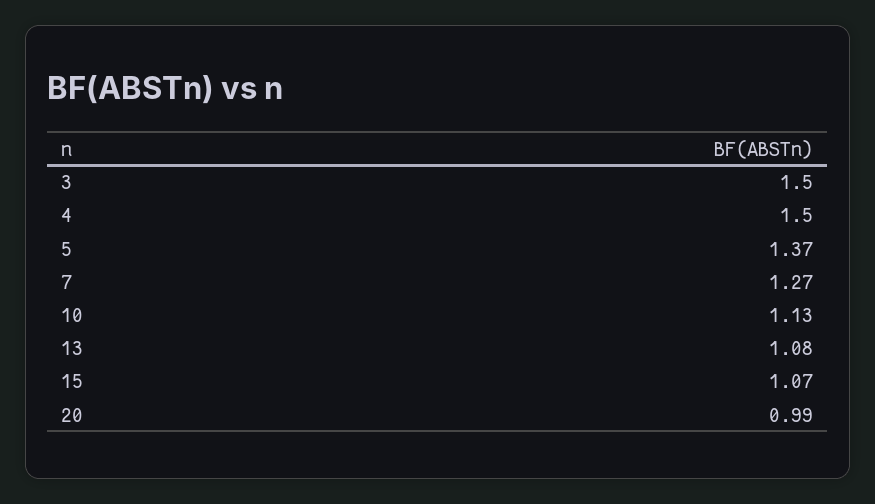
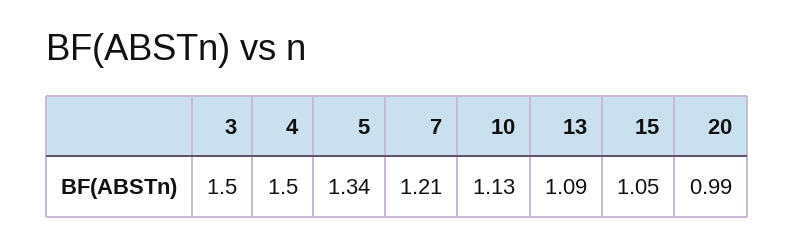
5: 1.37 -> 1.34
7: 1.27 -> 1.21
13: 1.08 -> 1.09
15: 1.07 -> 1.05

